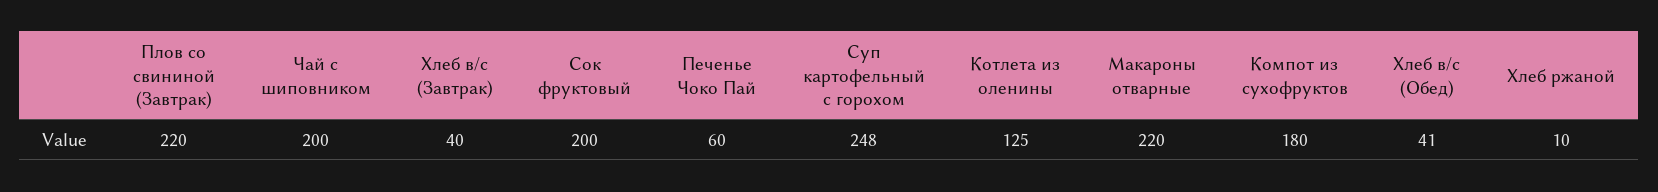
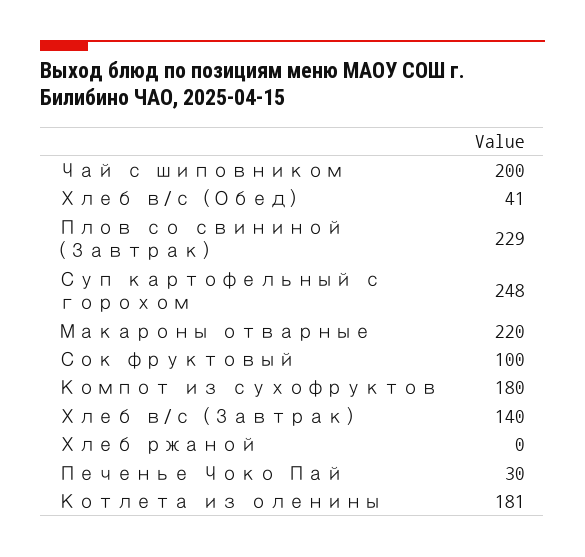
Плов со свининой (Завтрак): 220 -> 229
Хлеб в/с (Завтрак): 40 -> 140
Сок фруктовый: 200 -> 100
Печенье Чоко Пай: 60 -> 30
Котлета из оленины: 125 -> 181
Хлеб ржаной: 10 -> 0

